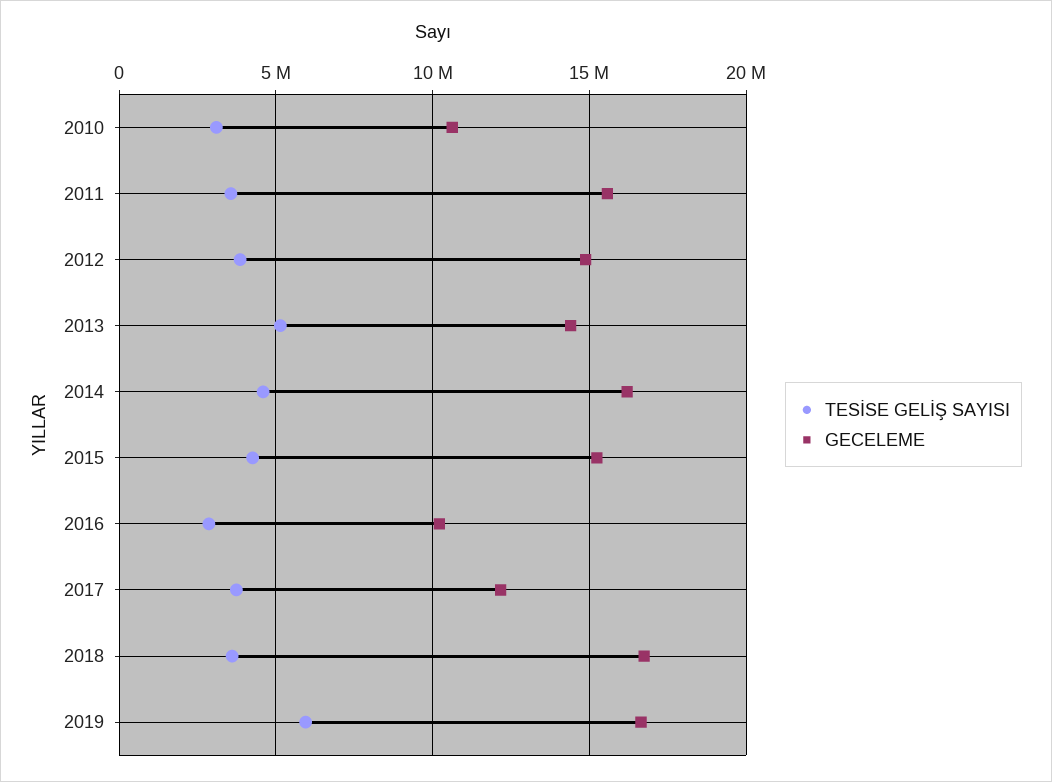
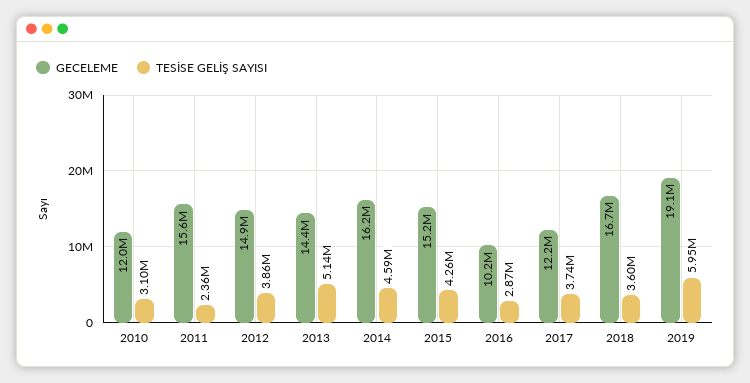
GECELEME, 2010: 10500000 -> 12000000
TESİSE GELİŞ SAYISI, 2011: 3500000 -> 2360000
GECELEME, 2019: 16500000 -> 19100000

